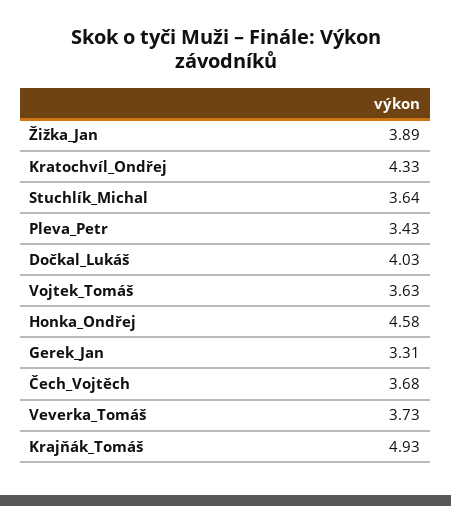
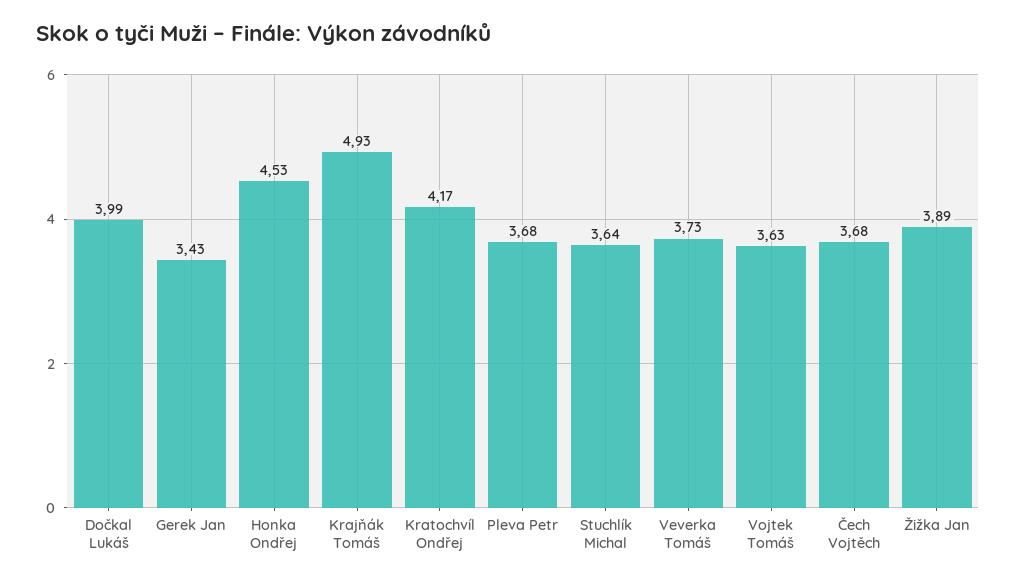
Kratochvíl_Ondřej: 4.33 -> 4.17
Pleva_Petr: 3.43 -> 3.68
Dočkal_Lukáš: 4.03 -> 3.99
Honka_Ondřej: 4.58 -> 4.53
Gerek_Jan: 3.31 -> 3.43

